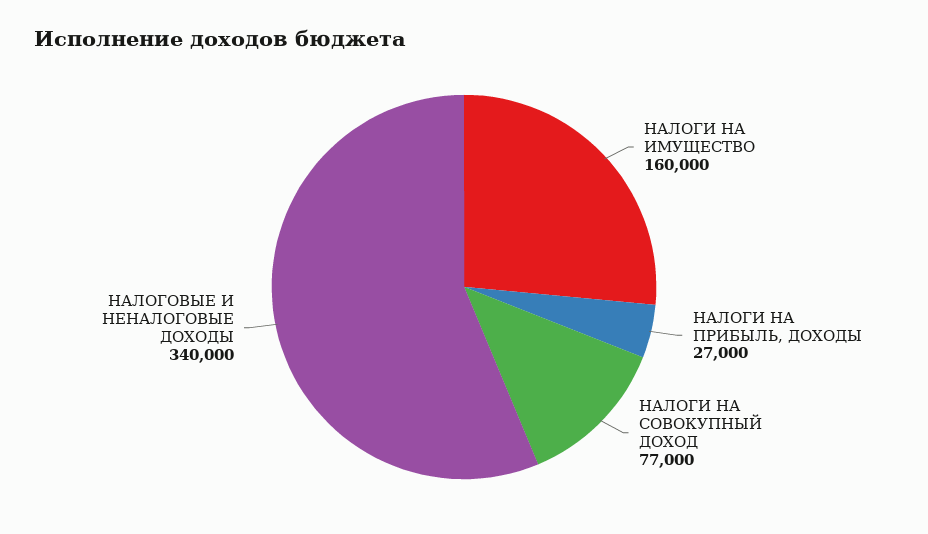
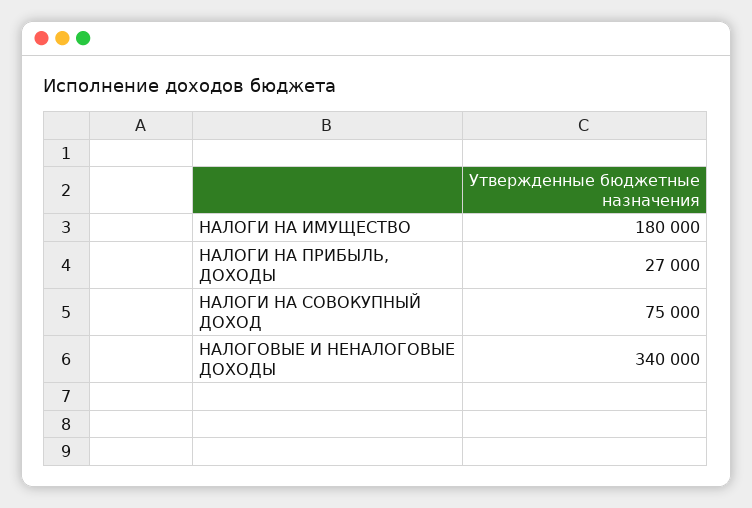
НАЛОГИ НА ИМУЩЕСТВО: 160000 -> 180000
НАЛОГИ НА СОВОКУПНЫЙ ДОХОД: 77000 -> 75000

